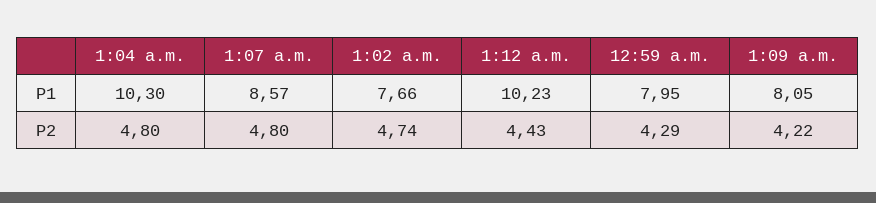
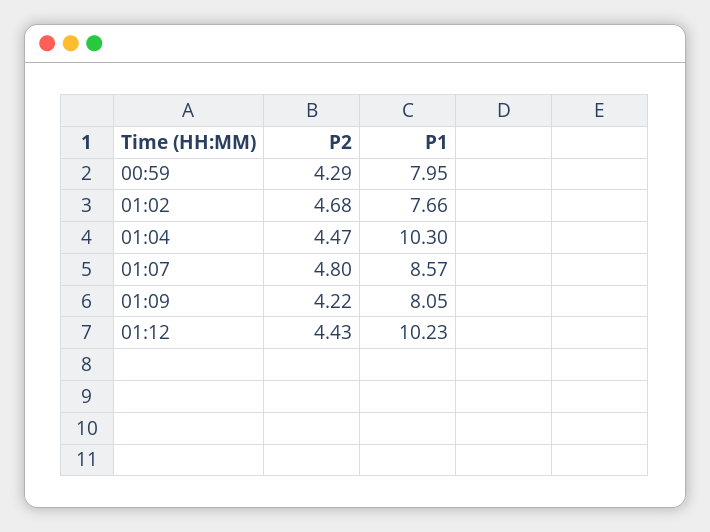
1:04 a.m., P2: 4.8 -> 4.47
1:02 a.m., P2: 4.74 -> 4.68

